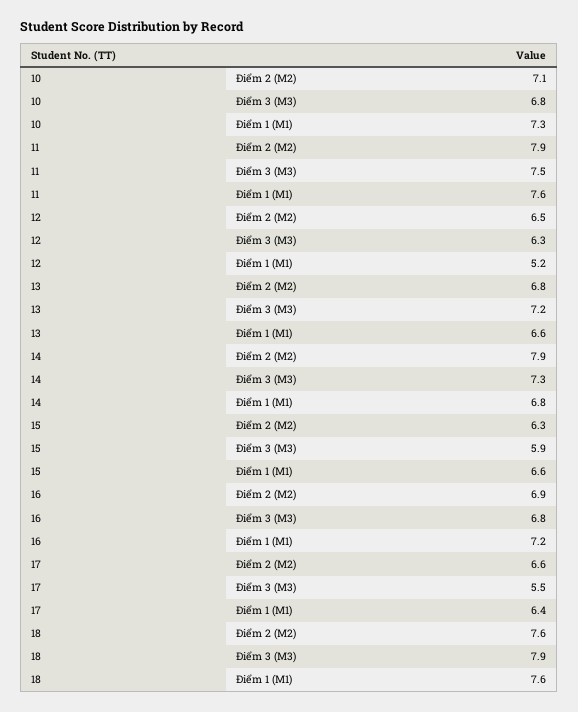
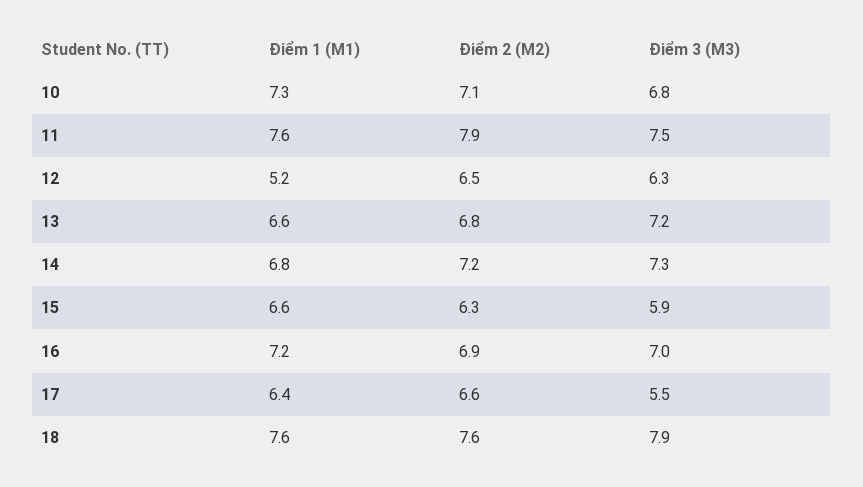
14, Điểm 2 (M2): 7.9 -> 7.2
16, Điểm 3 (M3): 6.8 -> 7

